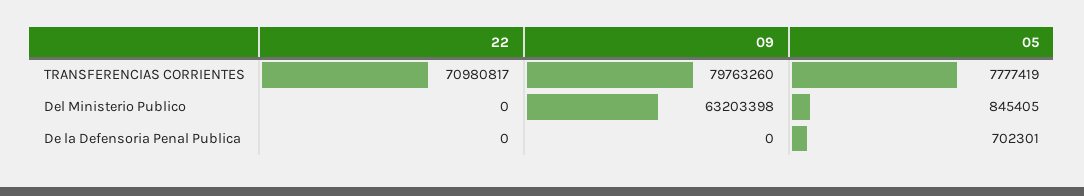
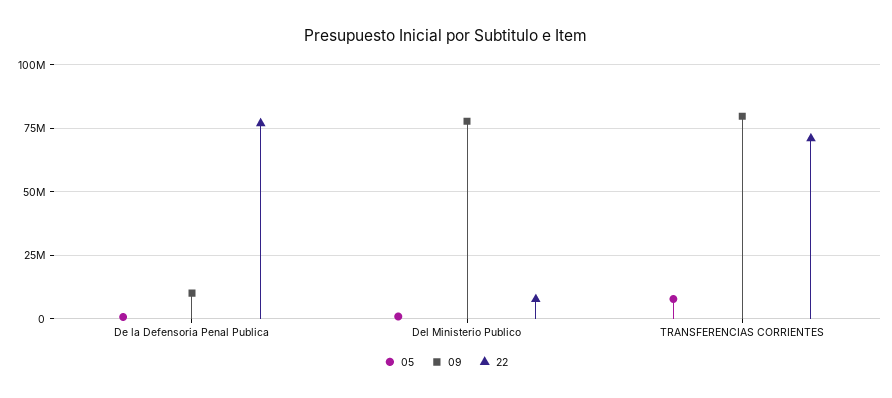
22, Del Ministerio Publico: 0 -> 7500000
09, Del Ministerio Publico: 63203398 -> 77500000
22, De la Defensoria Penal Publica: 0 -> 77500000
09, De la Defensoria Penal Publica: 0 -> 10000000

